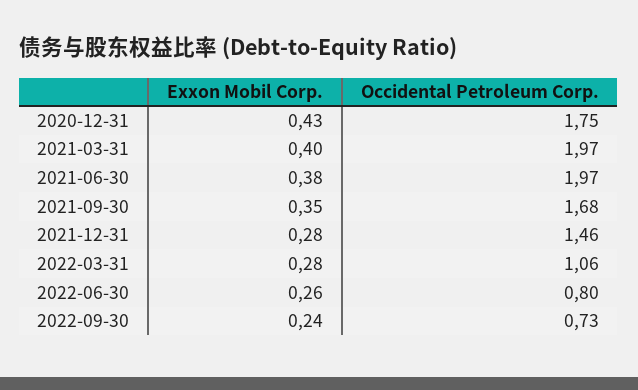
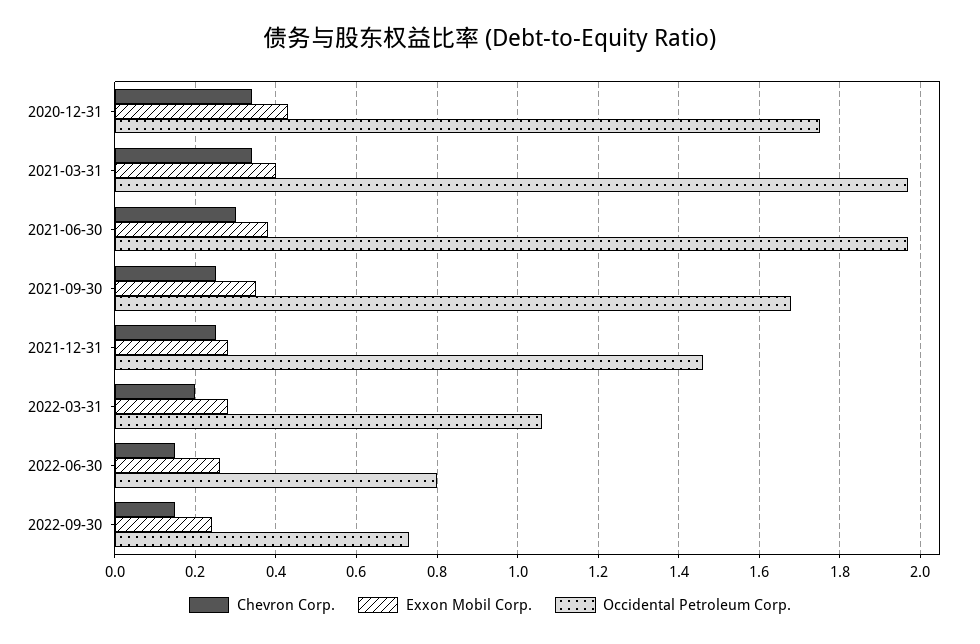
Chevron Corp., 2020-12-31: none -> 0.35
Chevron Corp., 2021-03-31: none -> 0.35
Chevron Corp., 2021-06-30: none -> 0.3
Chevron Corp., 2021-09-30: none -> 0.25
Chevron Corp., 2021-12-31: none -> 0.25
Chevron Corp., 2022-03-31: none -> 0.2
Chevron Corp., 2022-06-30: none -> 0.15
Chevron Corp., 2022-09-30: none -> 0.15

